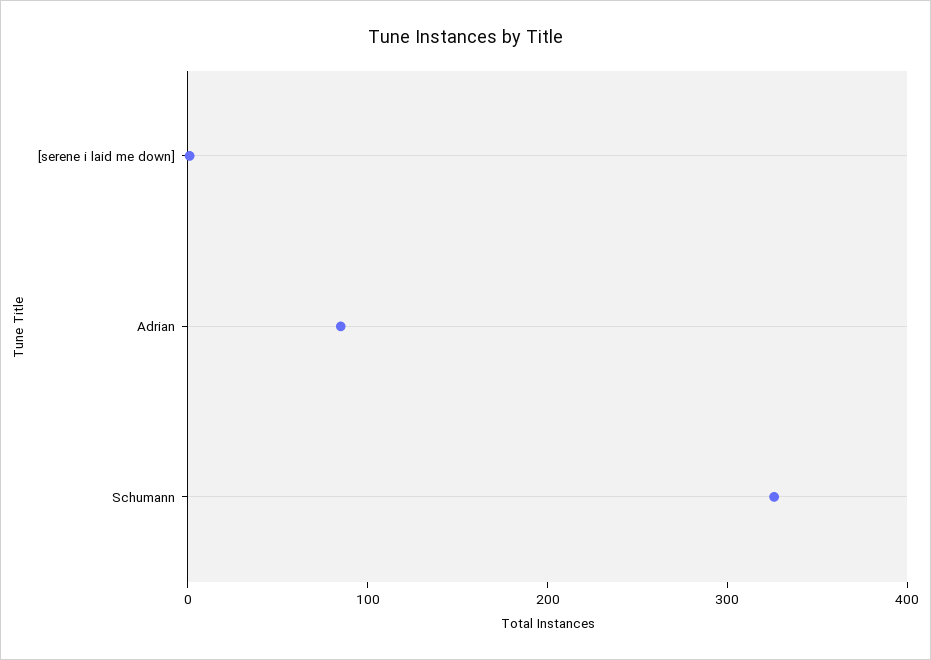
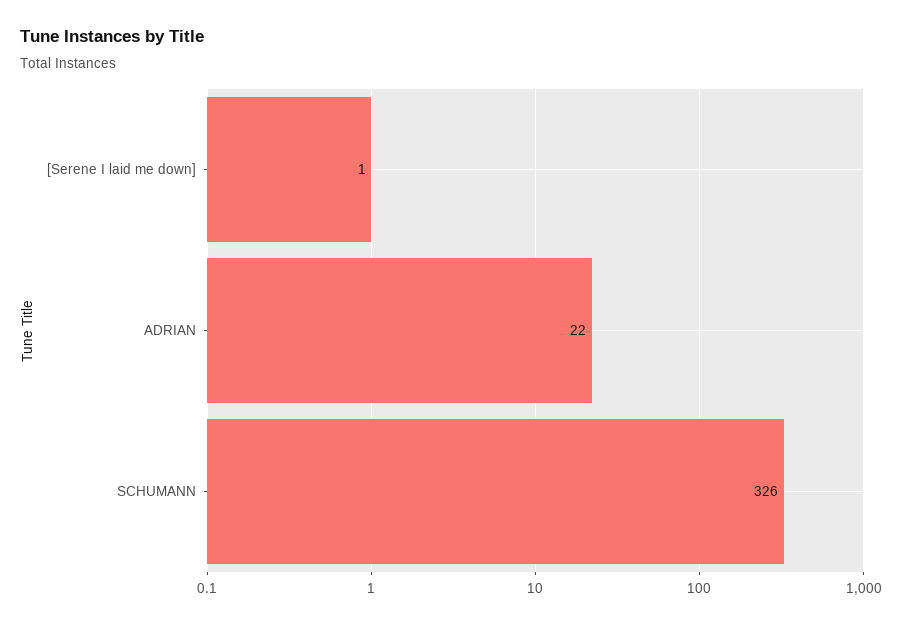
Adrian: 80 -> 22

